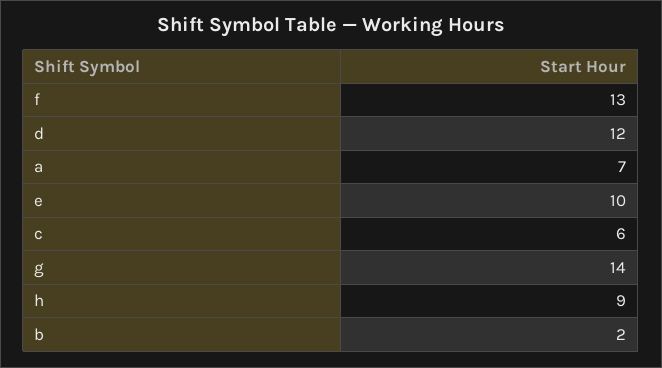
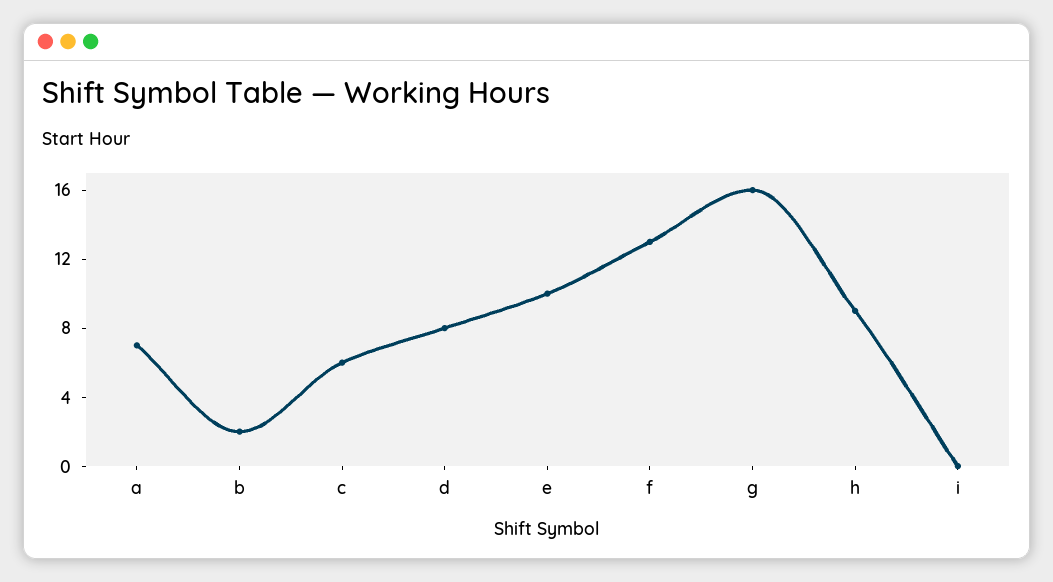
d: 12 -> 8
g: 14 -> 16
i: none -> 0

